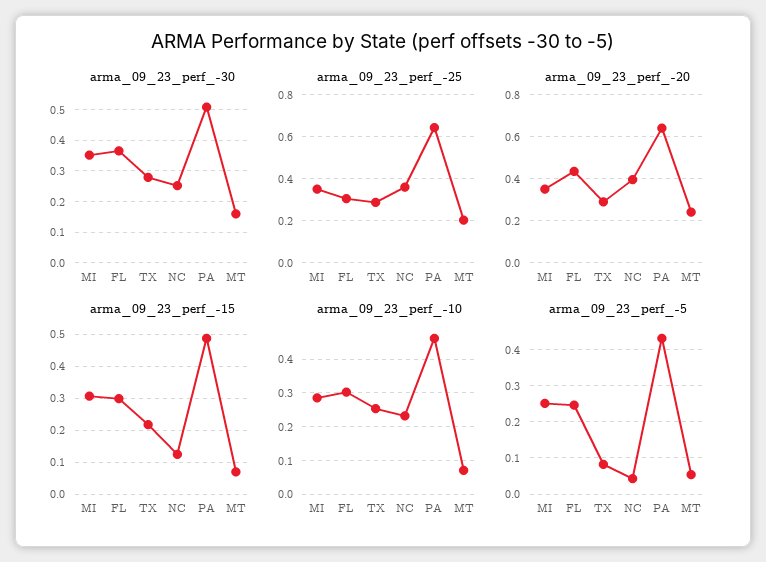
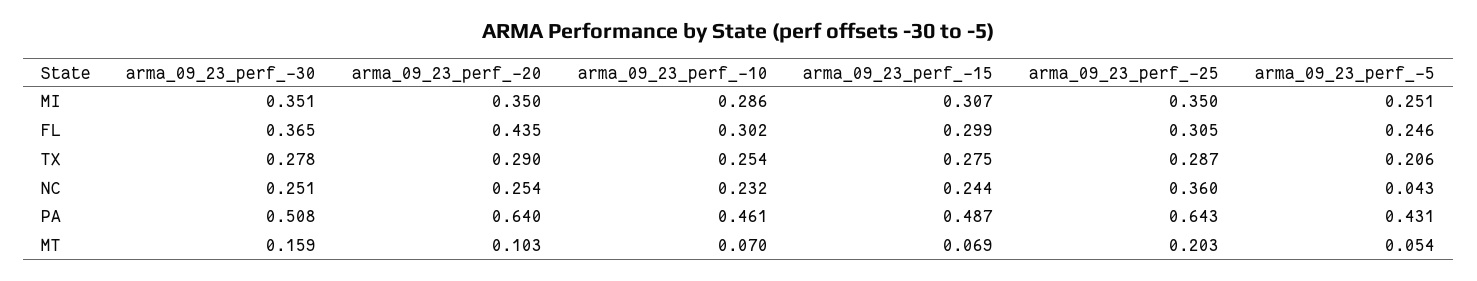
arma_09_23_perf_-20, NC: 0.4 -> 0.254
arma_09_23_perf_-20, MT: 0.25 -> 0.103
arma_09_23_perf_-15, TX: 0.22 -> 0.275
arma_09_23_perf_-15, NC: 0.12 -> 0.244
arma_09_23_perf_-5, TX: 0.08 -> 0.206

